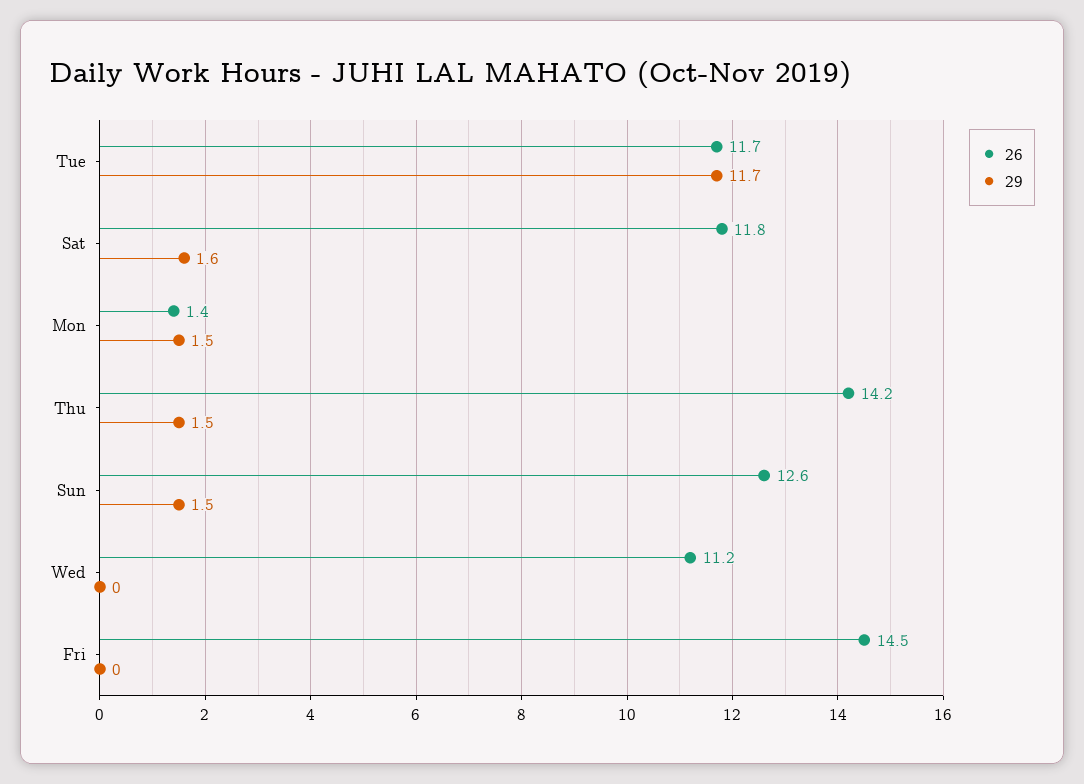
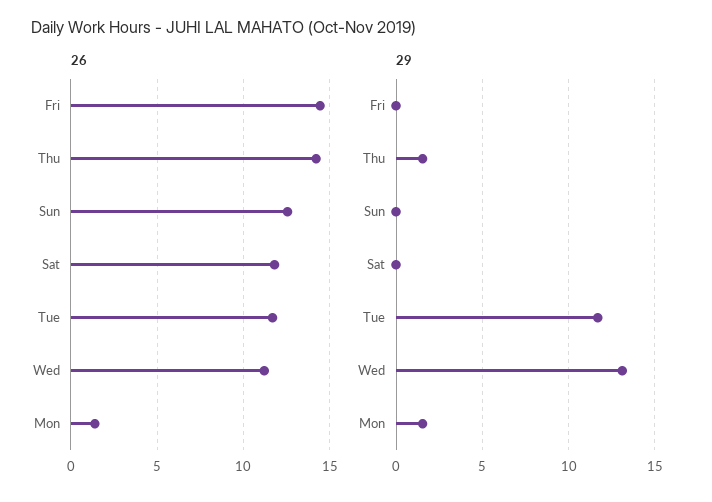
29, Sat: 1.6 -> 0
29, Sun: 1.5 -> 0
29, Wed: 0 -> 13

